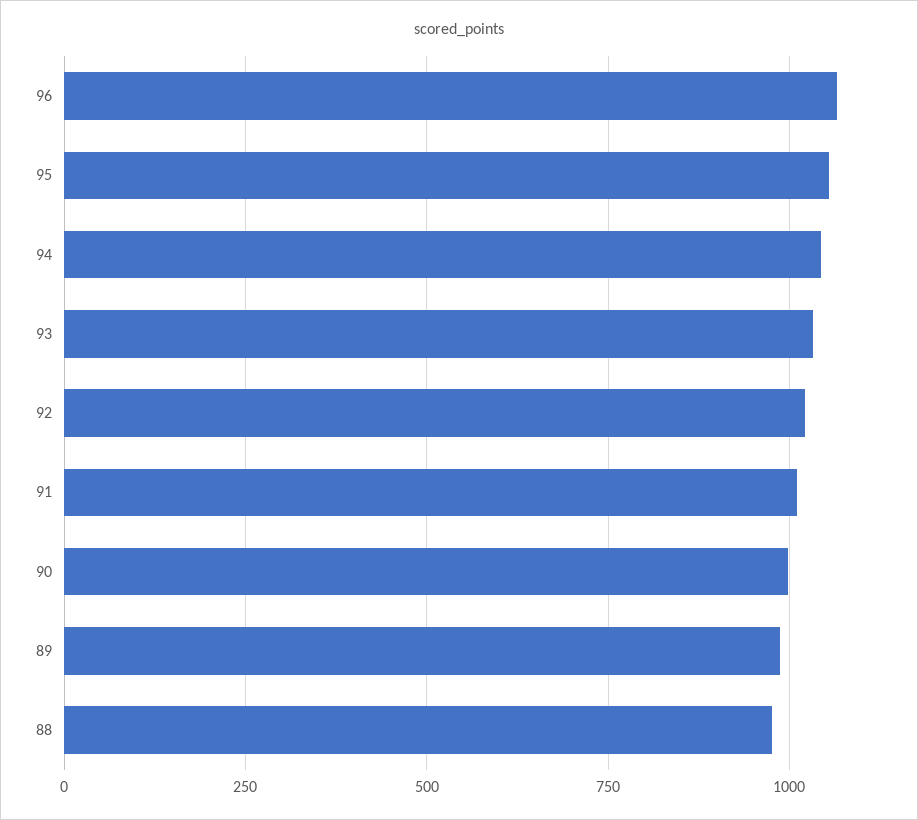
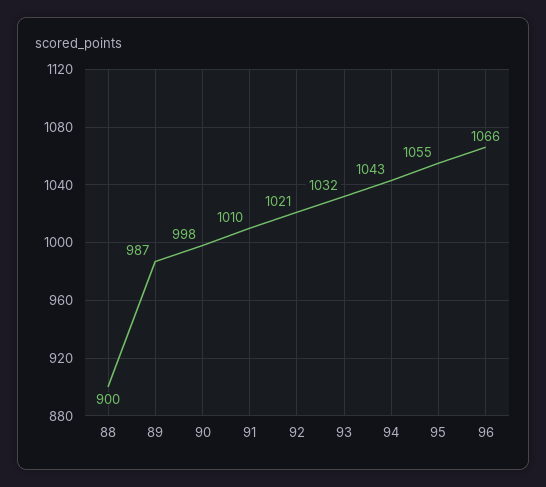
88: 975 -> 900

